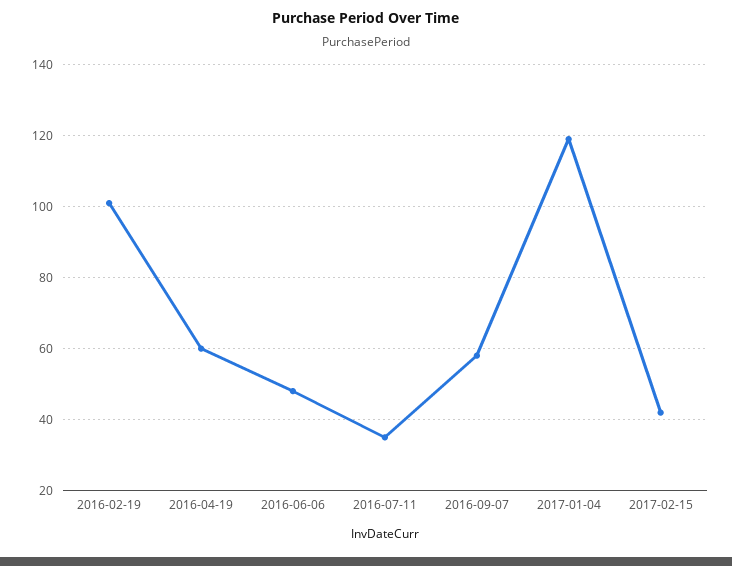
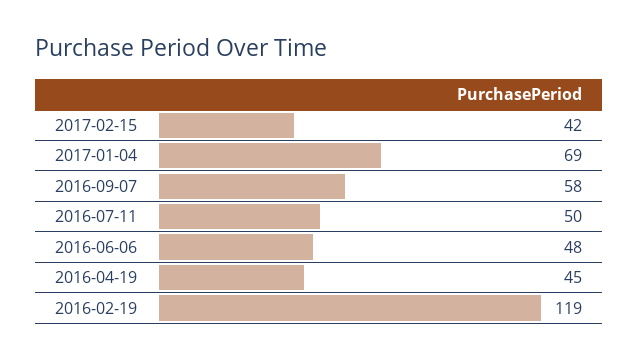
2016-02-19: 100 -> 119
2016-04-19: 60 -> 45
2016-07-11: 35 -> 50
2017-01-04: 120 -> 69

